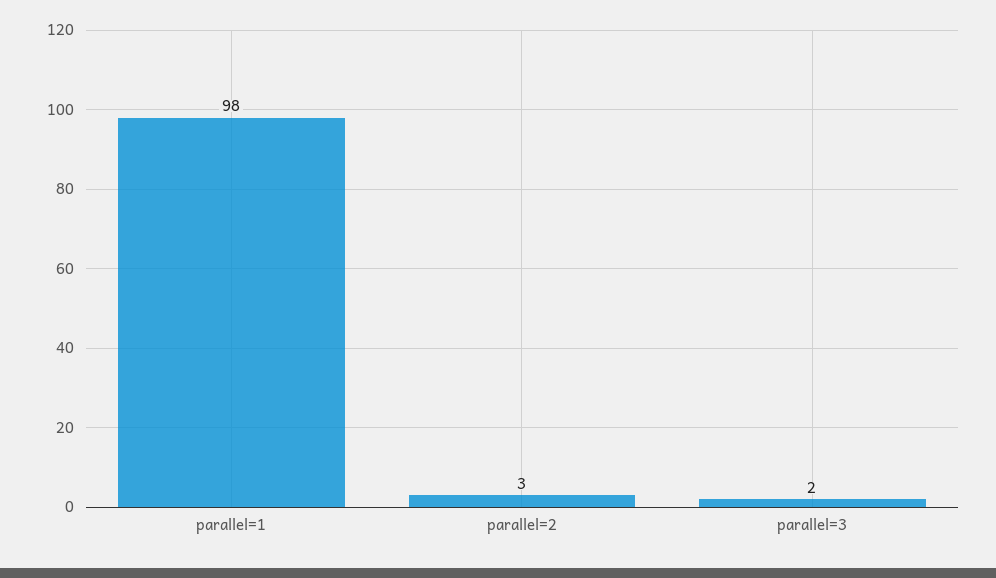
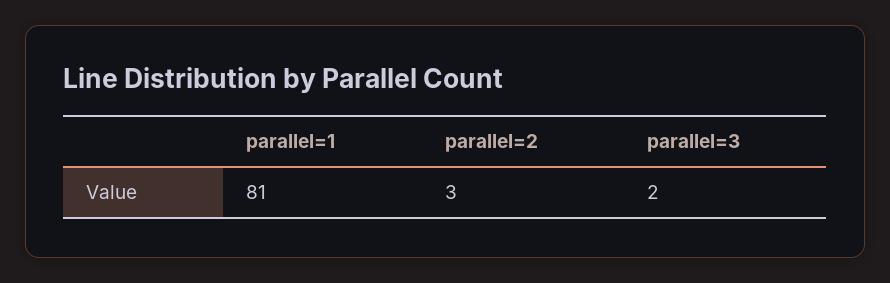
parallel=1: 98 -> 81

